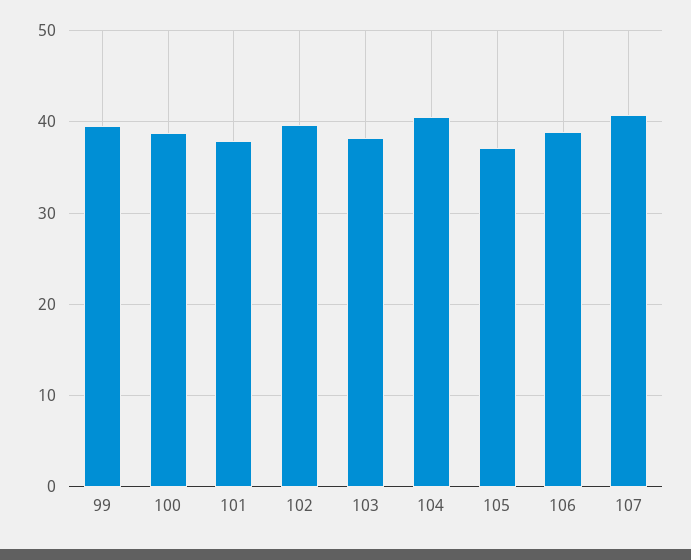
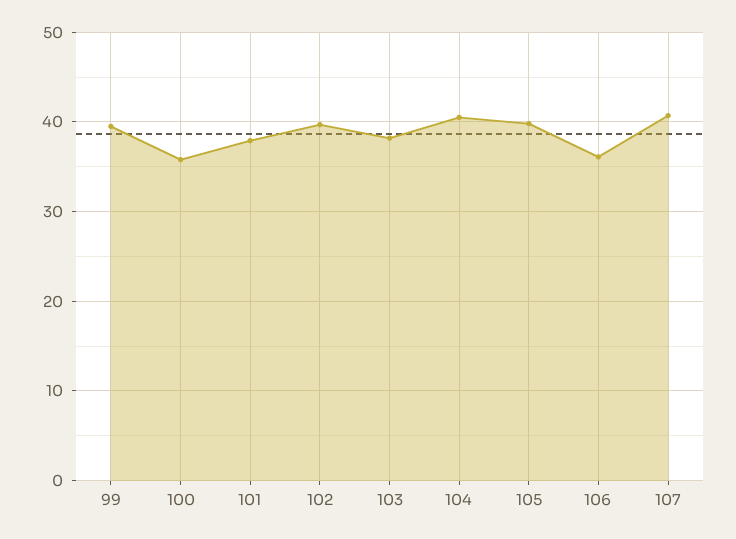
100: 39 -> 36
105: 37 -> 40
106: 39 -> 36

